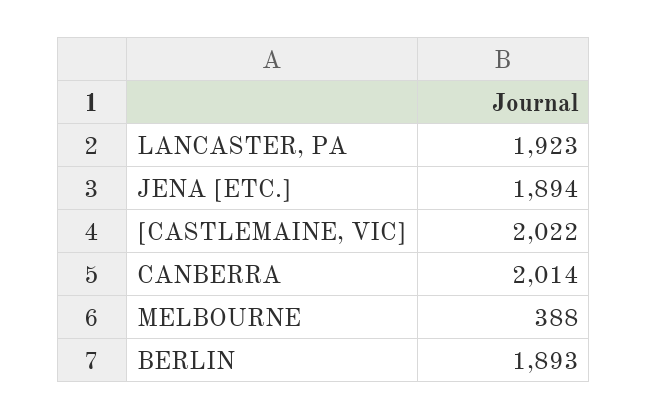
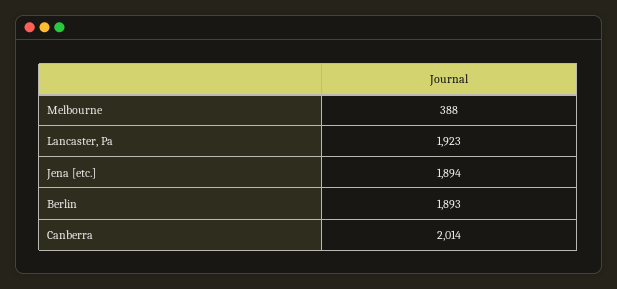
[CASTLEMAINE, VIC]: 2022 -> none

